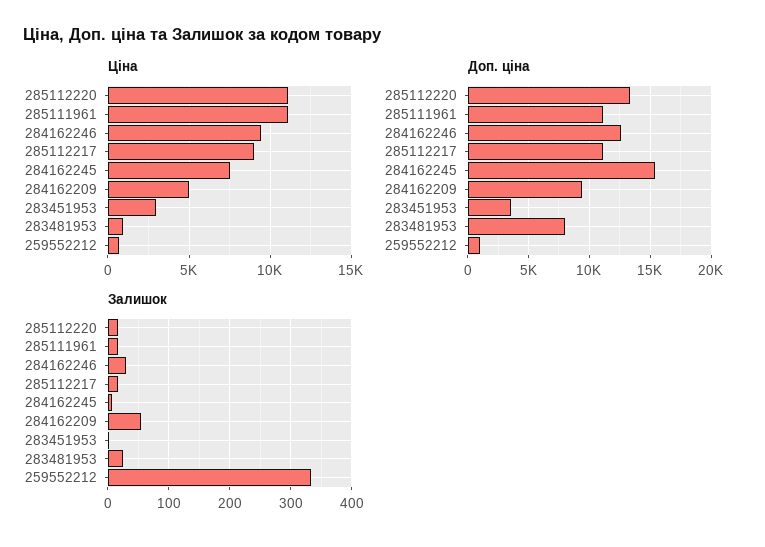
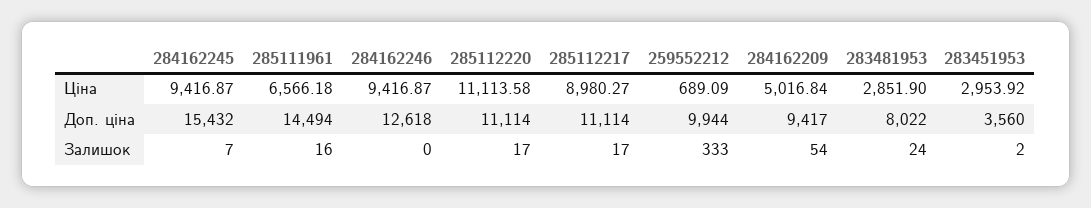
Ціна, 285111961: 11000 -> 6566.18
Ціна, 284162245: 7500 -> 9416.87
Ціна, 283481953: 1000 -> 2851.9
Доп. ціна, 285112220: 13500 -> 11114
Доп. ціна, 285111961: 11000 -> 14494
Доп. ціна, 259552212: 1000 -> 9944
Залишок, 284162246: 30 -> 0

